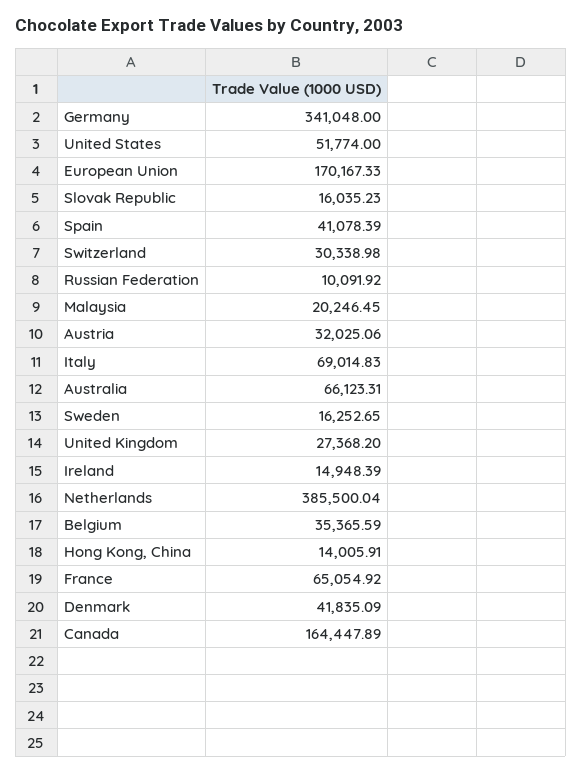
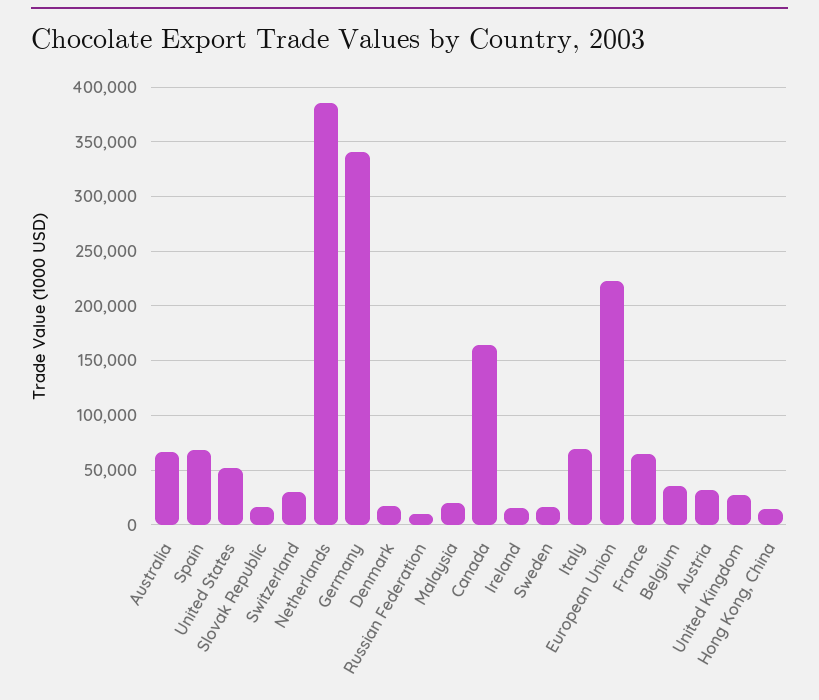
European Union: 170167.33 -> 220000
Spain: 41078.39 -> 70000
Denmark: 41835.09 -> 20000

